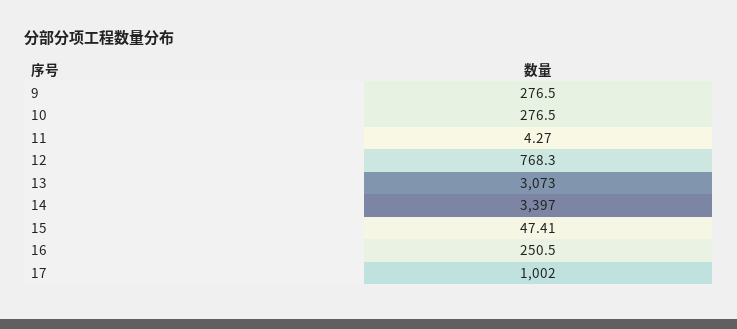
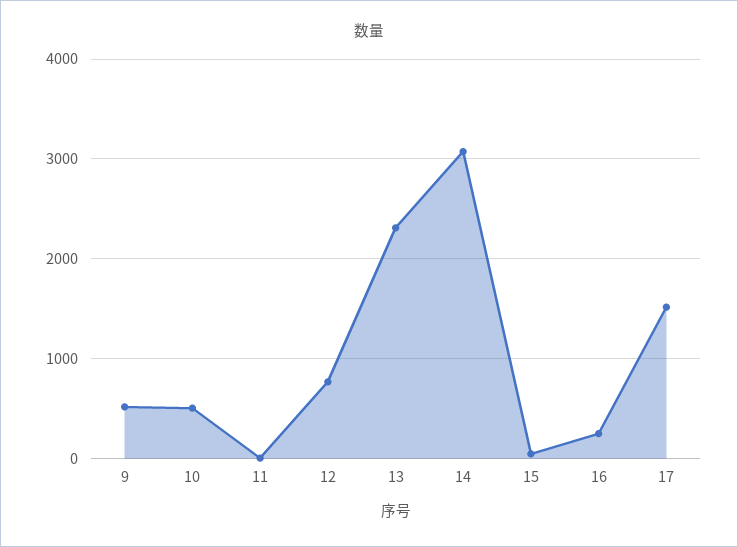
9: 276.5 -> 500
10: 276.5 -> 500
13: 3073 -> 2300
14: 3397 -> 3100
17: 1002 -> 1500

